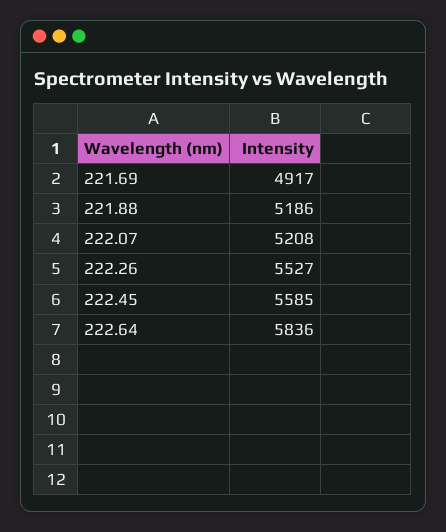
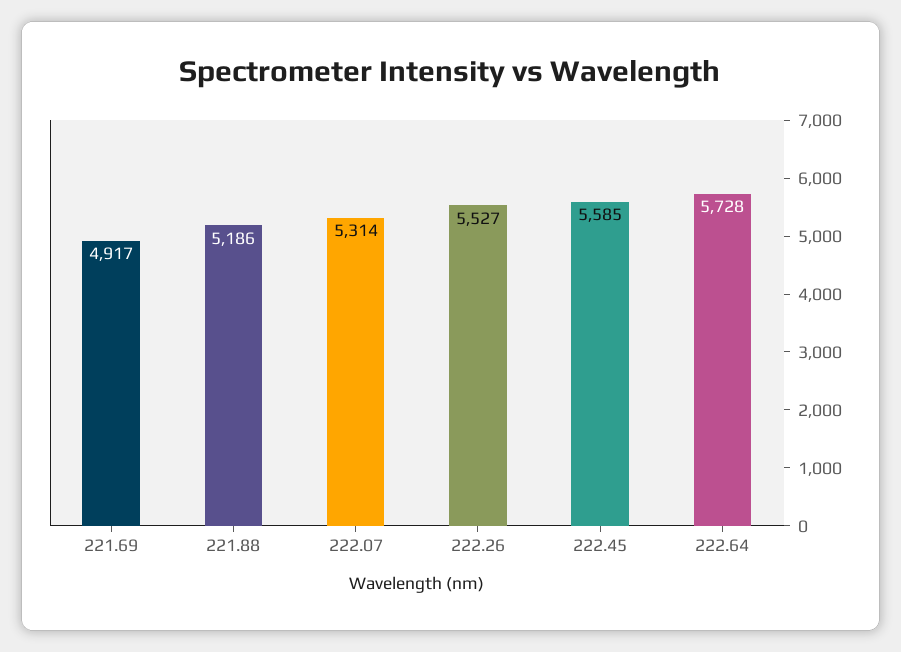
222.07: 5208 -> 5314
222.64: 5836 -> 5728

